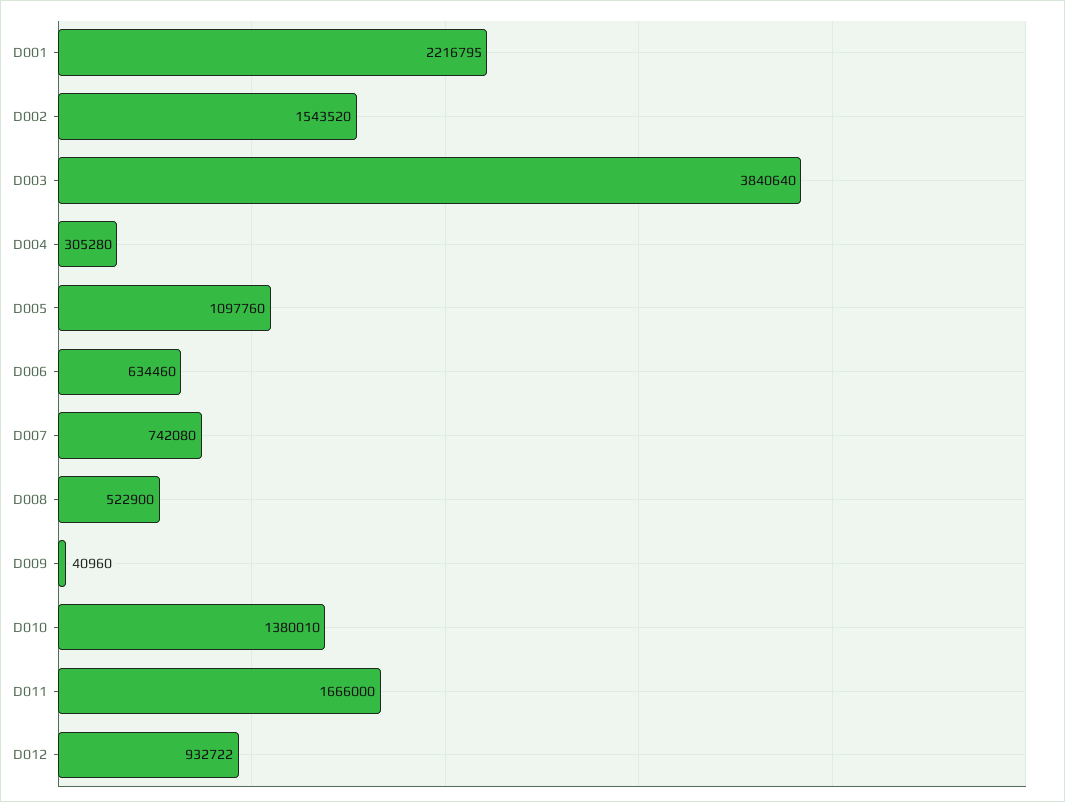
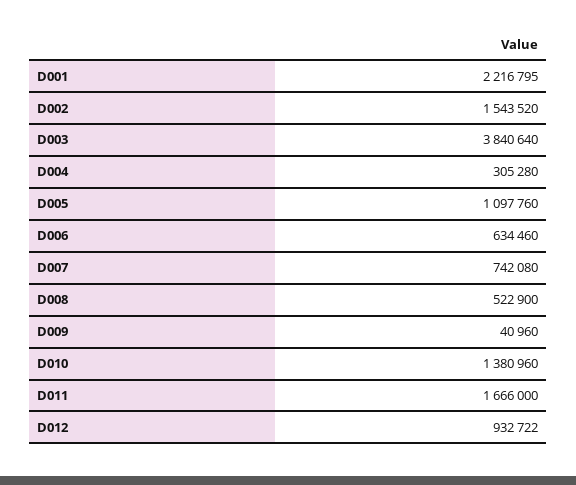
D010: 1380010 -> 1380960

